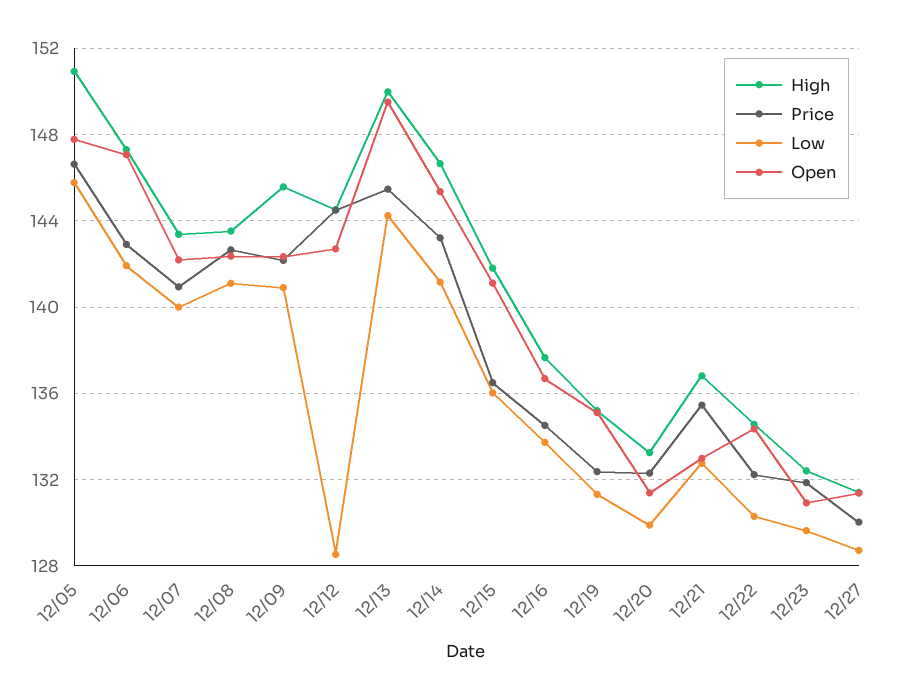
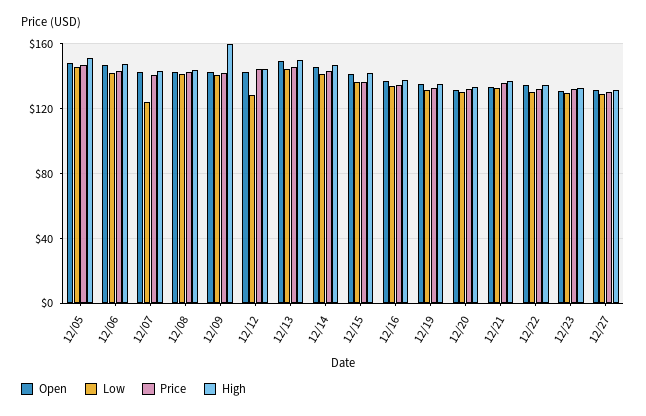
Low, 12/07: 140 -> 125
High, 12/09: 145.5 -> 160

